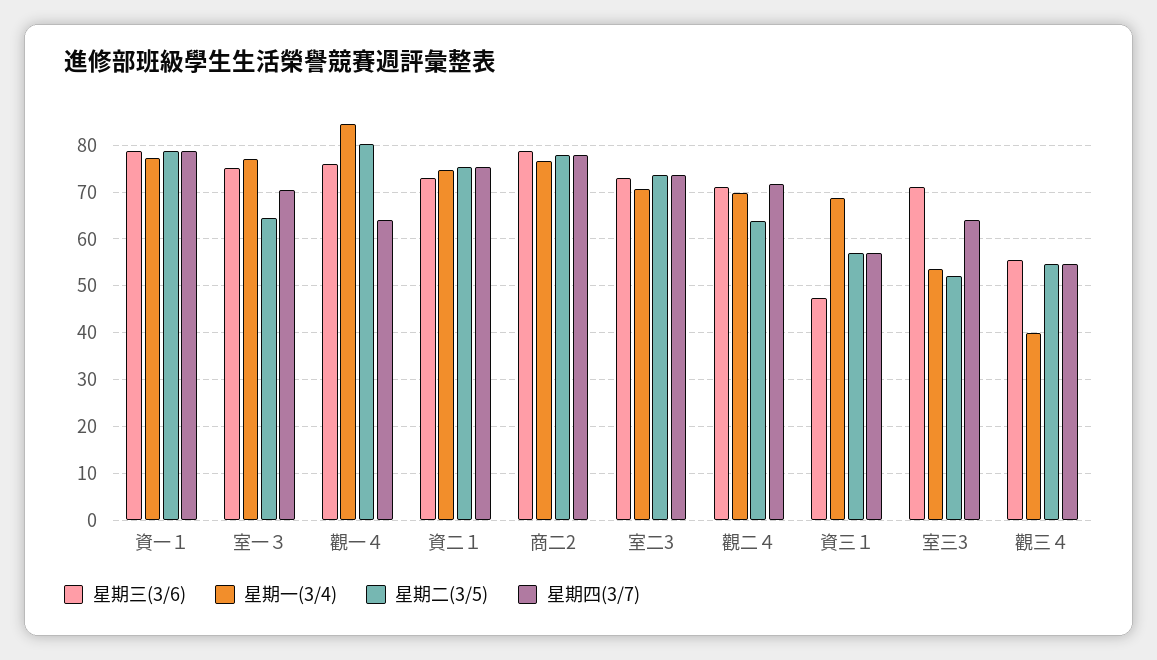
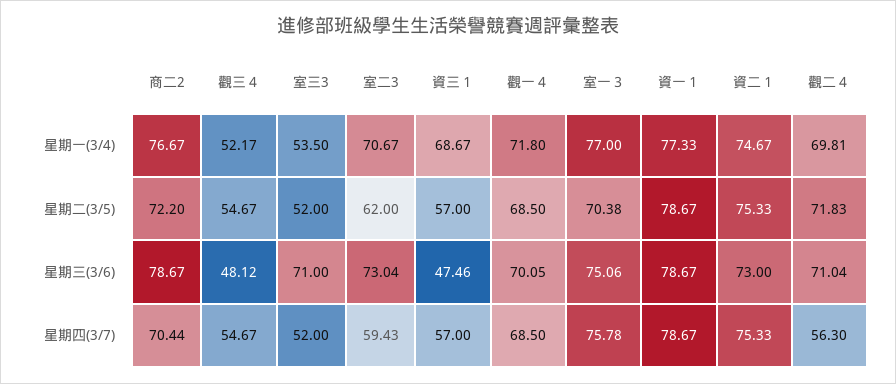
星期二(3/5), 室一３: 64 -> 70.38
星期四(3/7), 室一３: 70 -> 75.78
星期三(3/6), 觀一４: 76 -> 70.05
星期一(3/4), 觀一４: 84 -> 71.8
星期二(3/5), 觀一４: 80 -> 68.5
星期四(3/7), 觀一４: 64 -> 68.5
星期二(3/5), 商二2: 78 -> 72.2
星期四(3/7), 商二2: 78 -> 70.44
星期二(3/5), 室二3: 74 -> 62
星期四(3/7), 室二3: 74 -> 59.43
星期二(3/5), 觀二４: 64 -> 71.83
星期四(3/7), 觀二４: 72 -> 56.3
星期四(3/7), 室三3: 64 -> 52
星期三(3/6), 觀三４: 56 -> 48.12
星期一(3/4), 觀三４: 40 -> 52.17

